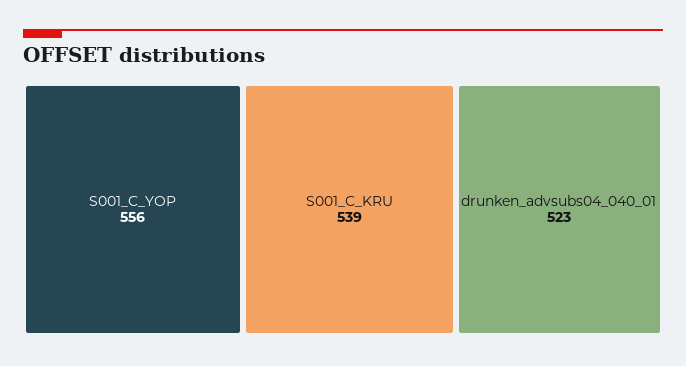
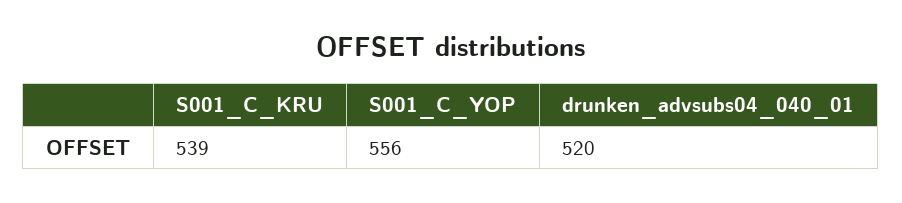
drunken_advsubs04_040_01: 523 -> 520

